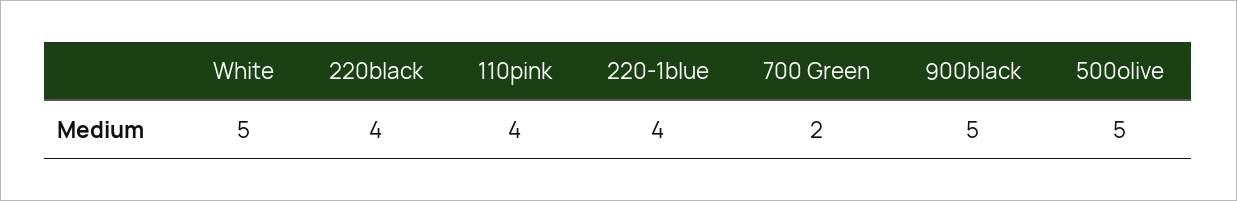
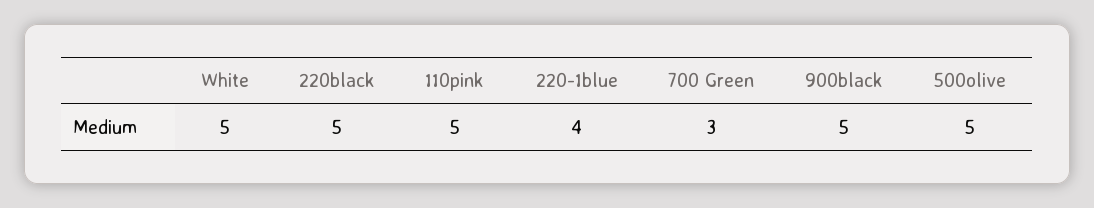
220black: 4 -> 5
110pink: 4 -> 5
700 Green: 2 -> 3

